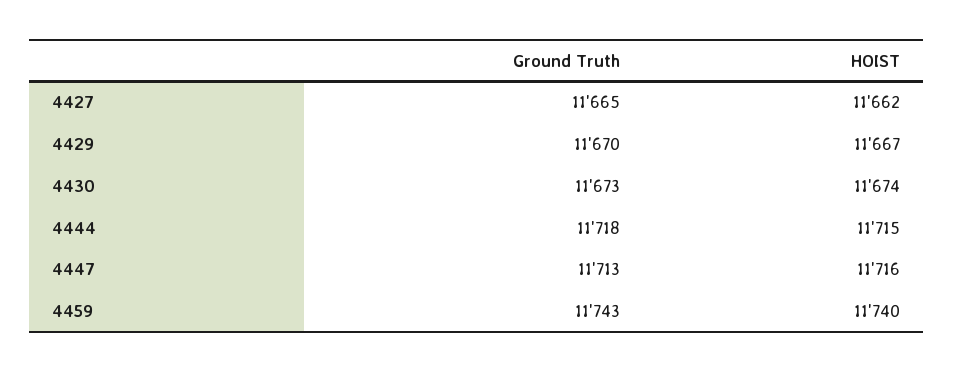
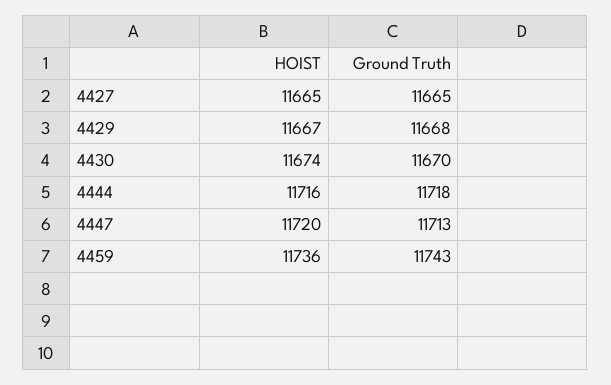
HOIST, 4427: 11662 -> 11665
Ground Truth, 4429: 11670 -> 11668
Ground Truth, 4430: 11673 -> 11670
HOIST, 4444: 11715 -> 11716
HOIST, 4447: 11716 -> 11720
HOIST, 4459: 11740 -> 11736

